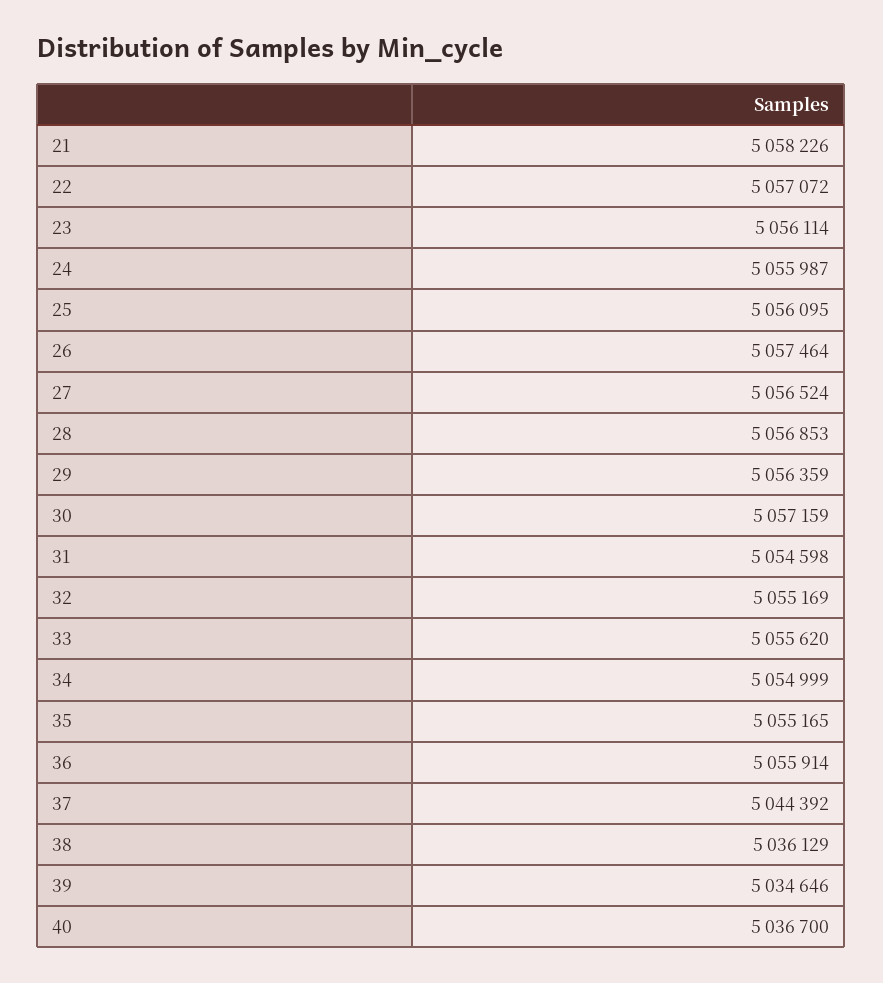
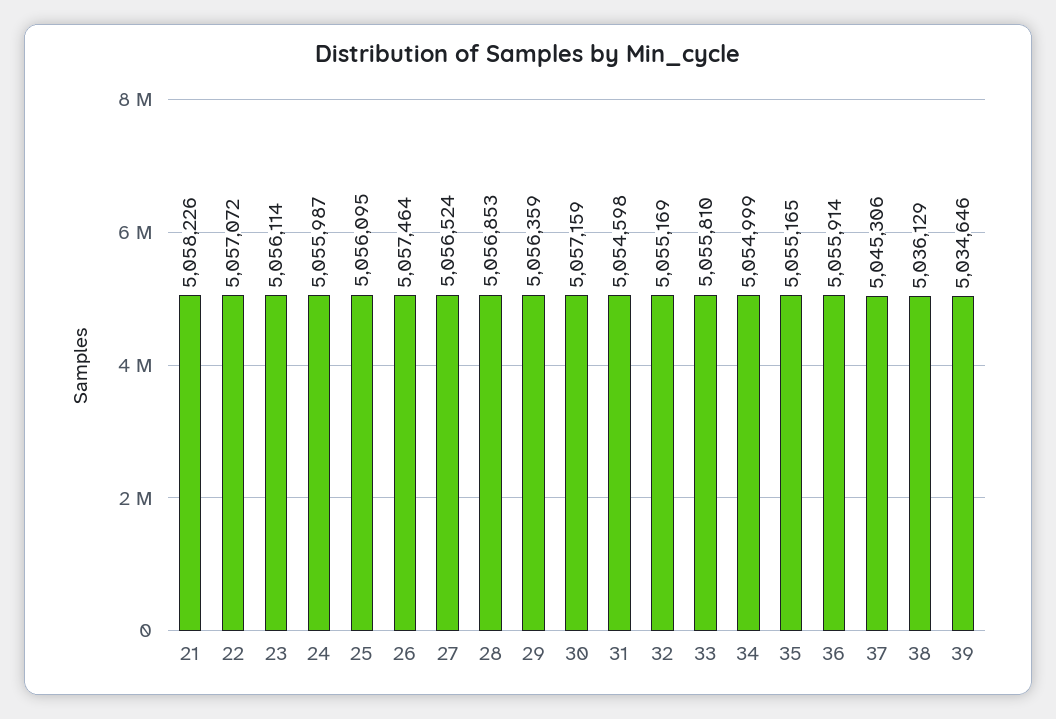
33: 5055620 -> 5055810
37: 5044392 -> 5045306
40: 5036700 -> none

